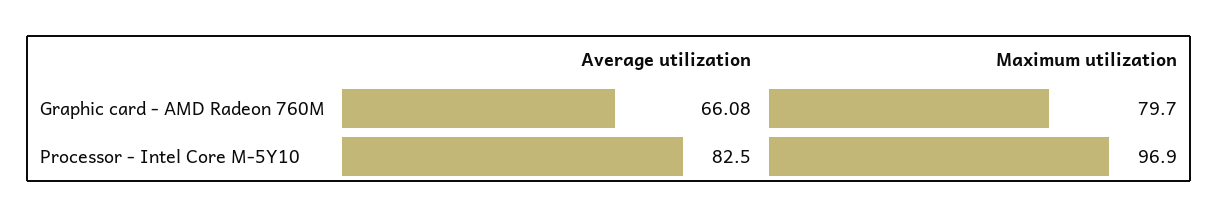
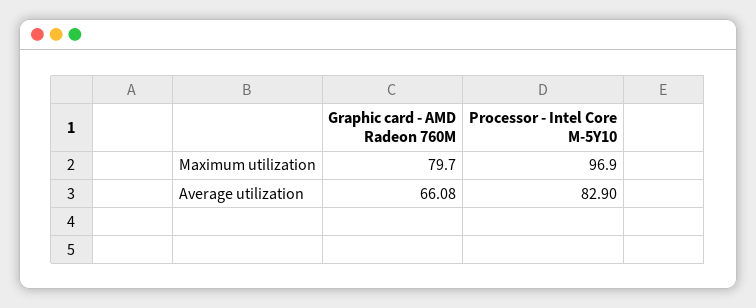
Average utilization, Processor - Intel Core M-5Y10: 82.5 -> 82.9

